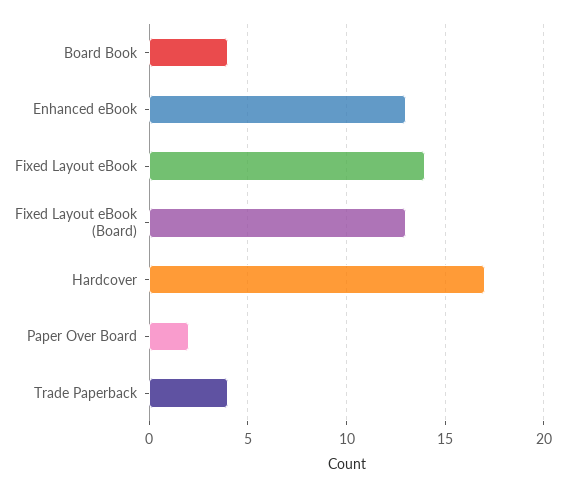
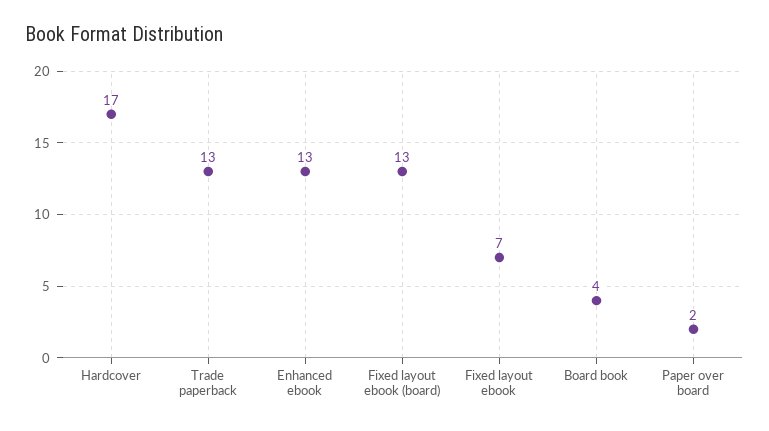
Fixed Layout eBook: 14 -> 7
Trade Paperback: 4 -> 13

